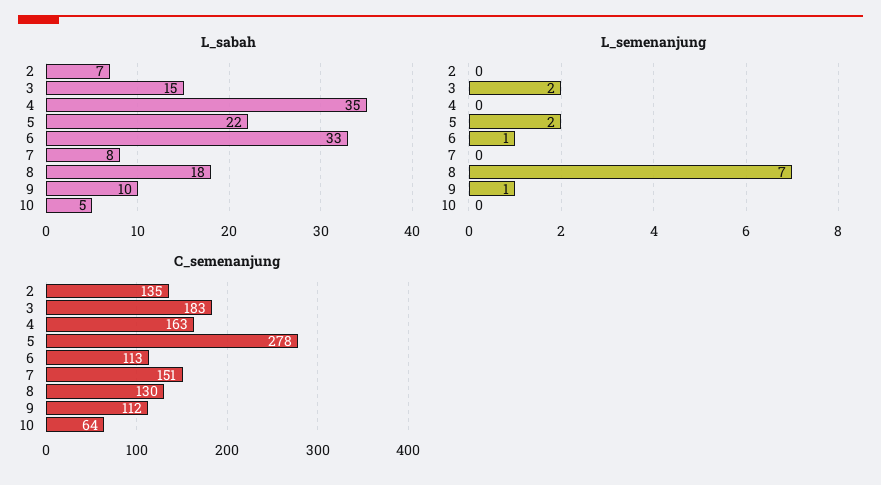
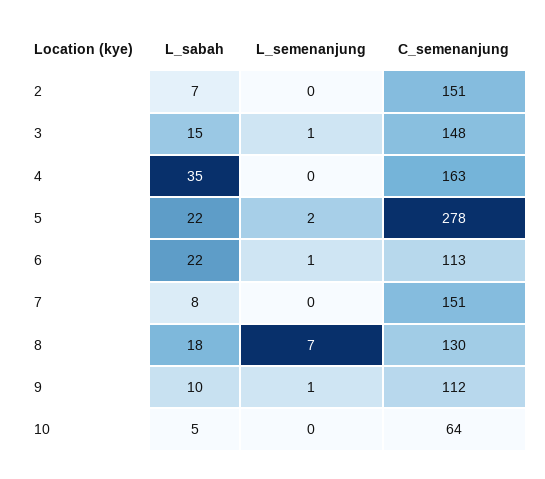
L_sabah, 6: 33 -> 22
L_semenanjung, 3: 2 -> 1
C_semenanjung, 2: 135 -> 151
C_semenanjung, 3: 183 -> 148

